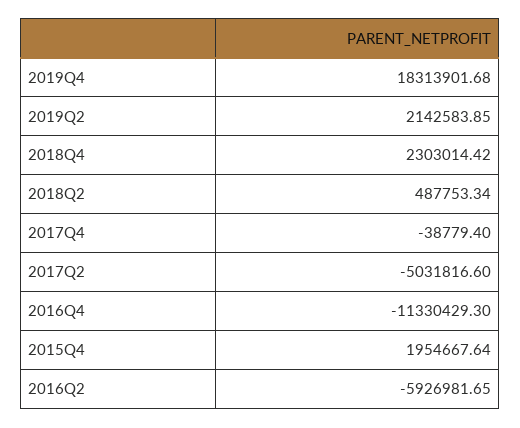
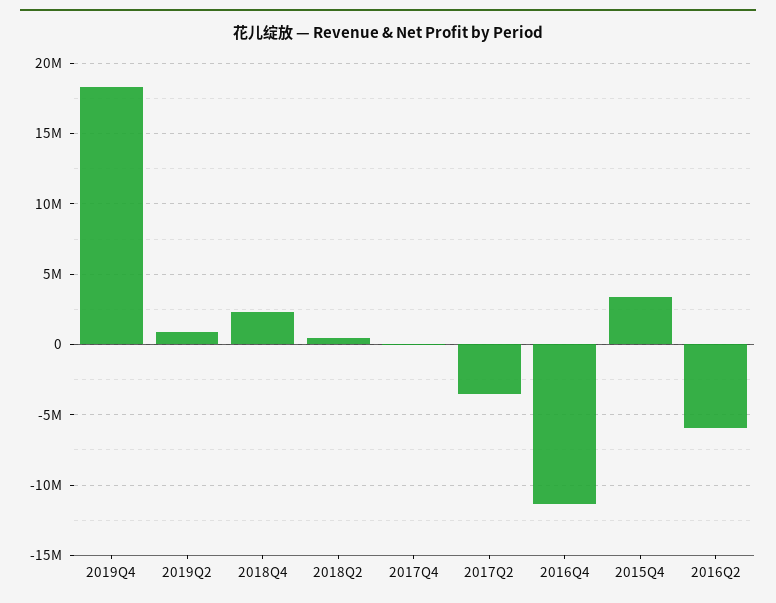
2019Q2: 2142583.85 -> 1000000
2017Q2: -5031816.6 -> -3500000
2015Q4: 1954667.64 -> 3500000

